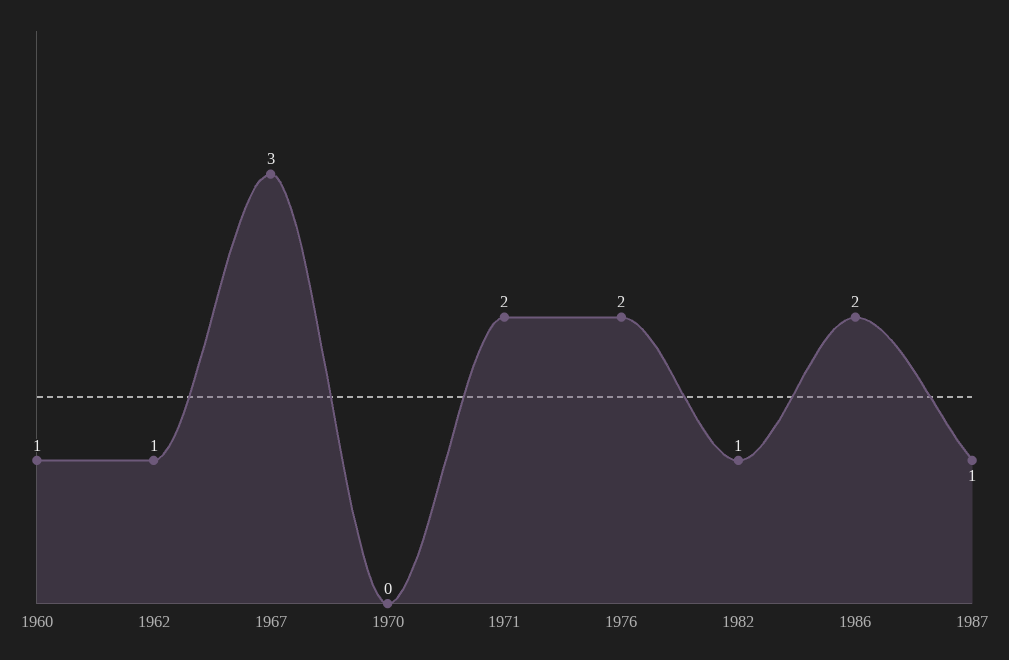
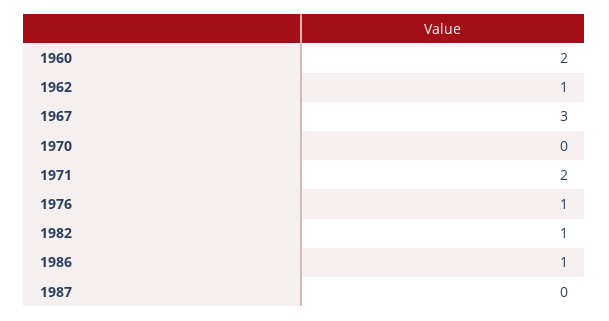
1960: 1 -> 2
1976: 2 -> 1
1986: 2 -> 1
1987: 1 -> 0

